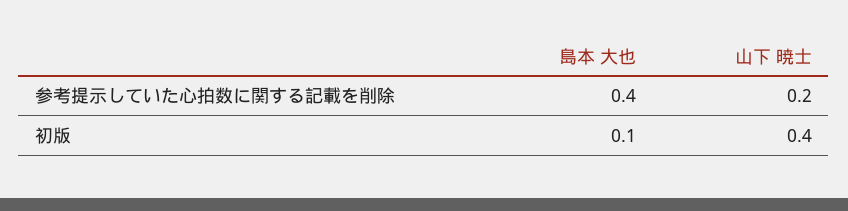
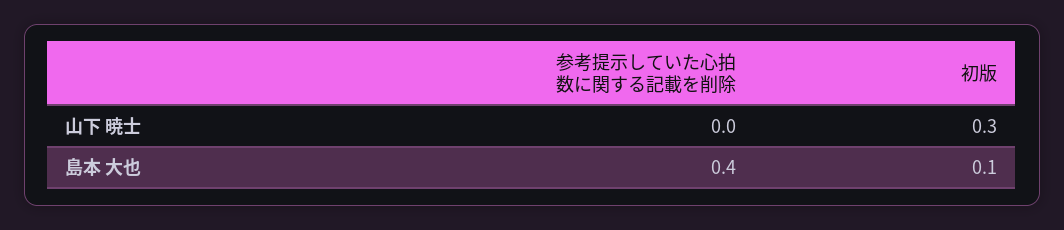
山下 暁士, 参考提示していた心拍数に関する記載を削除: 0.2 -> 0
山下 暁士, 初版: 0.4 -> 0.3

